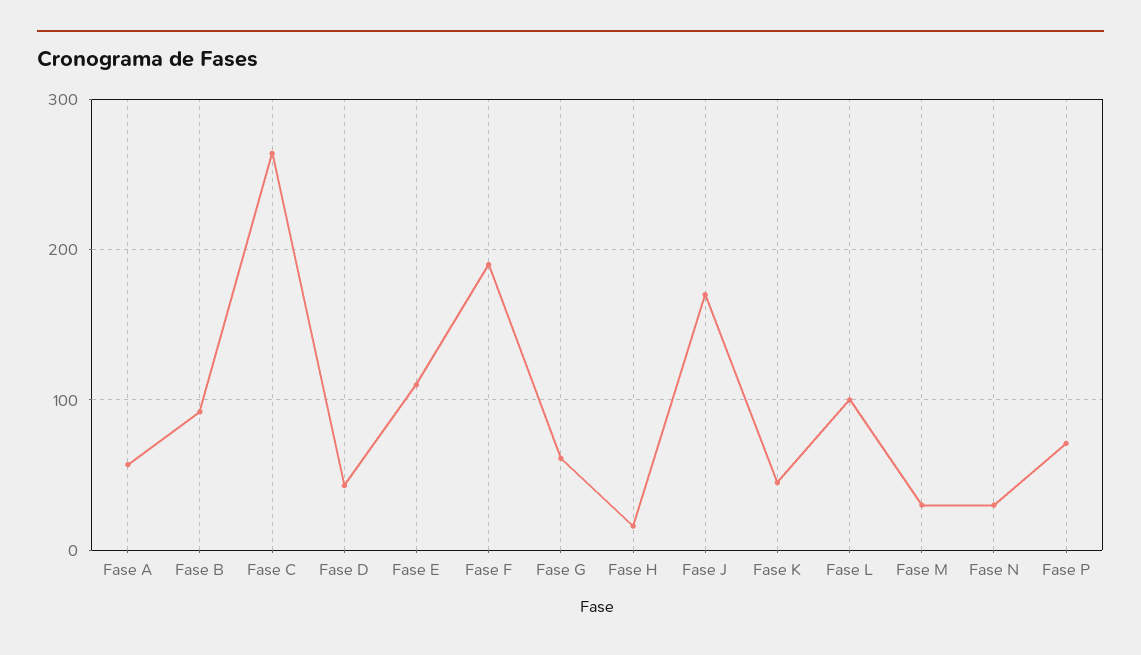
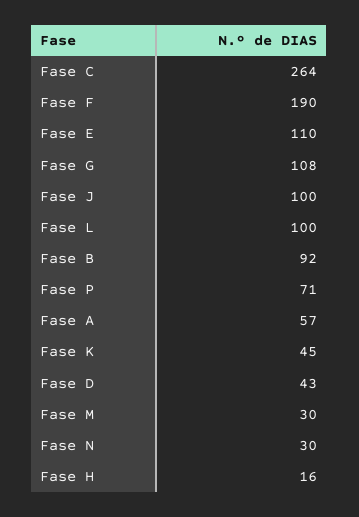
Fase G: 60 -> 108
Fase J: 170 -> 100

